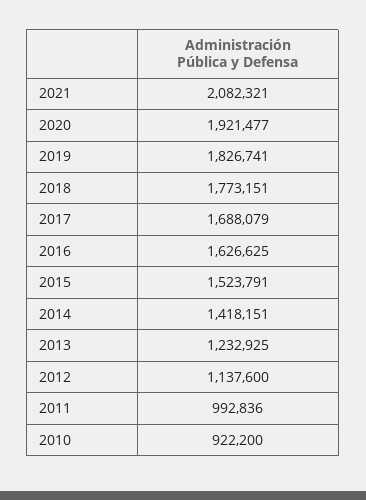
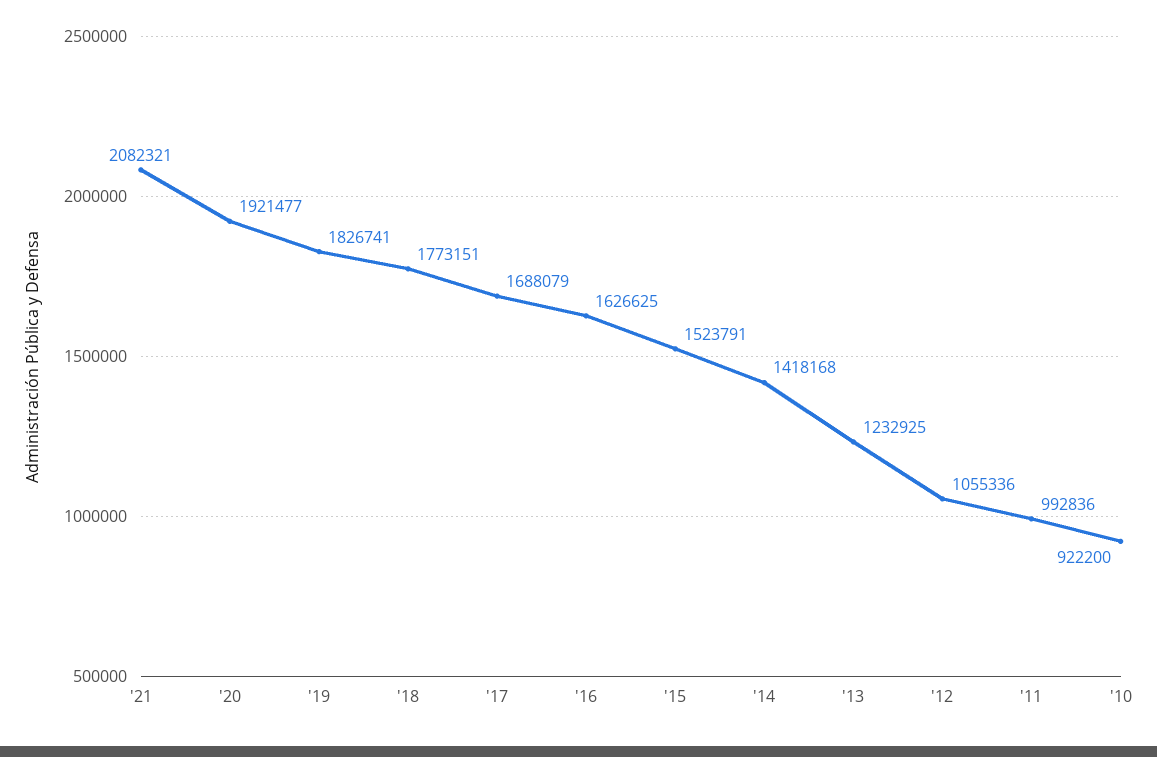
2014: 1418151 -> 1418168
2012: 1137600 -> 1055336

